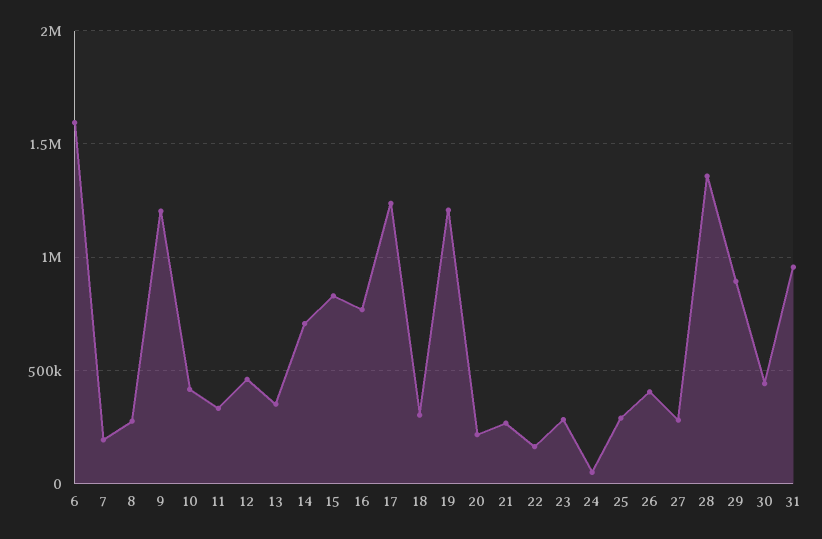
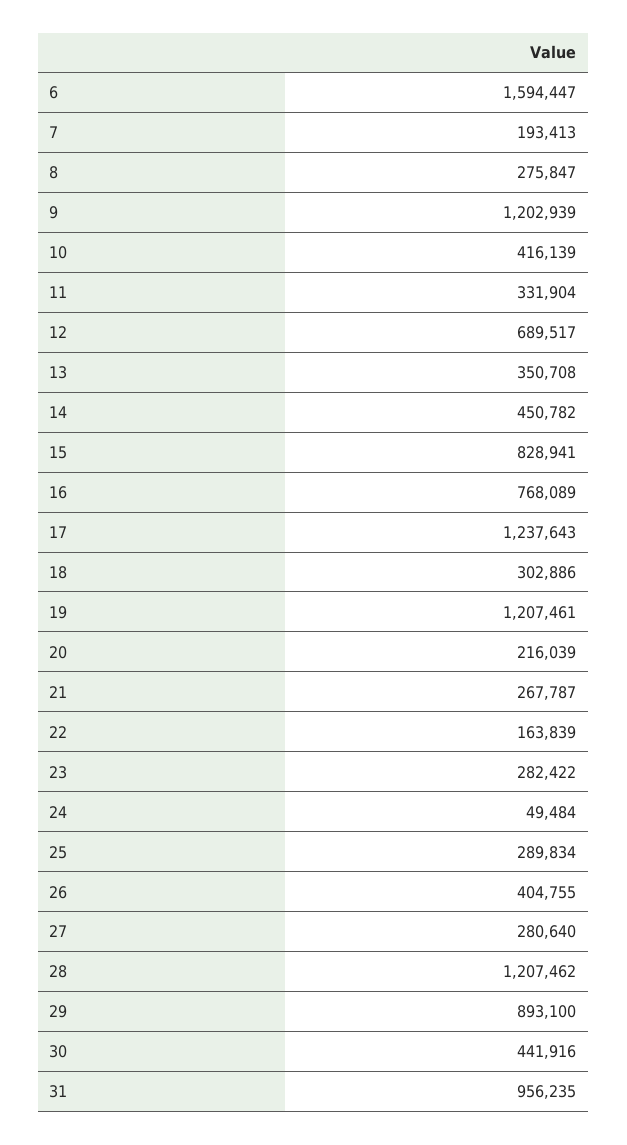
12: 450000 -> 689517
14: 700000 -> 450782
28: 1350000 -> 1207462

